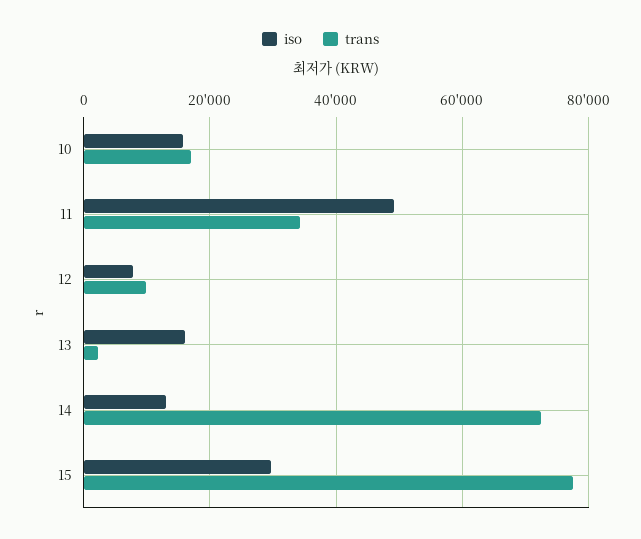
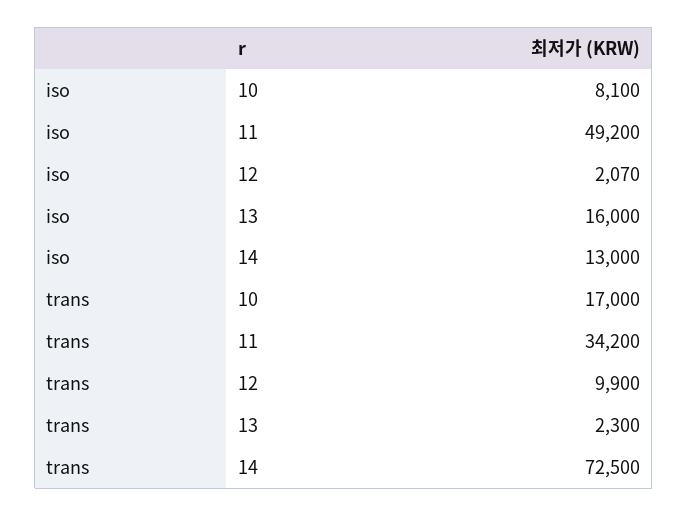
iso, 10: 16000 -> 8100
iso, 12: 8000 -> 2070
iso, 15: 30000 -> none
trans, 15: 78000 -> none

